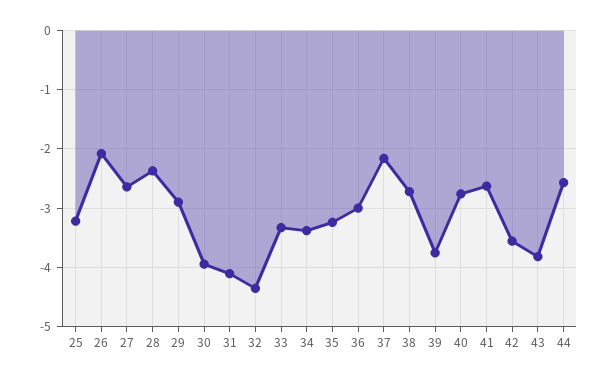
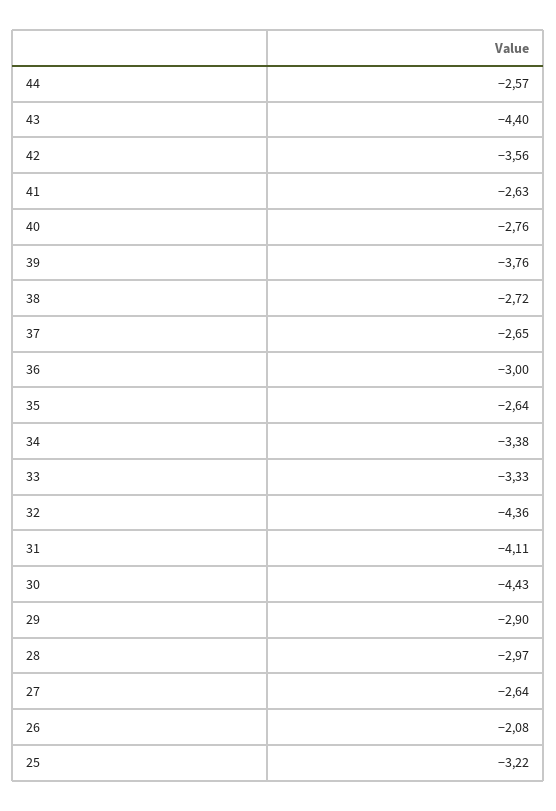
28: -2.4 -> -2.97
30: -4 -> -4.43
35: -3.2 -> -2.64
37: -2.2 -> -2.65
43: -3.8 -> -4.4

